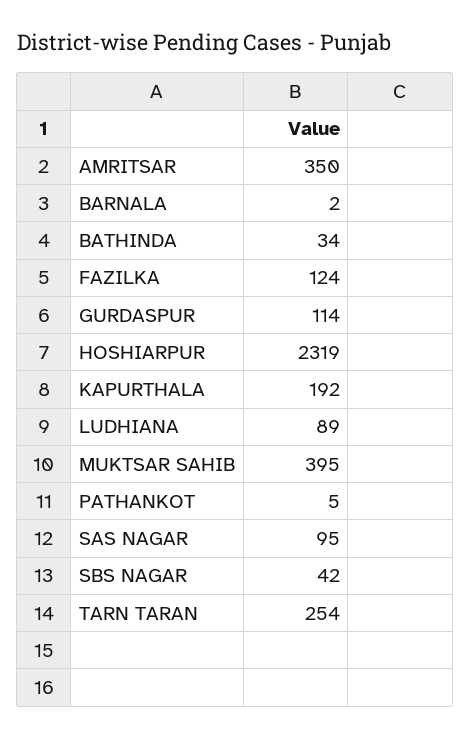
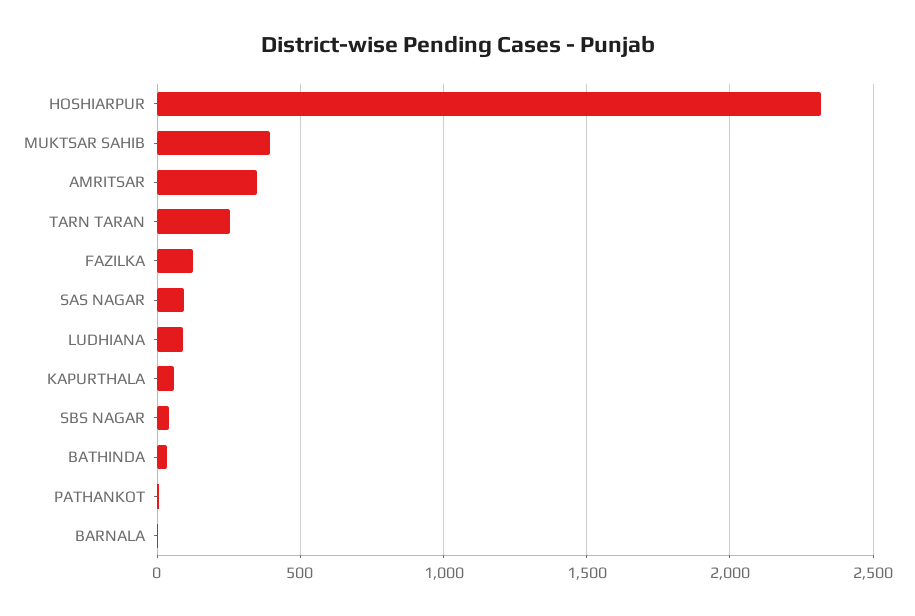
GURDASPUR: 114 -> none
KAPURTHALA: 192 -> 50

